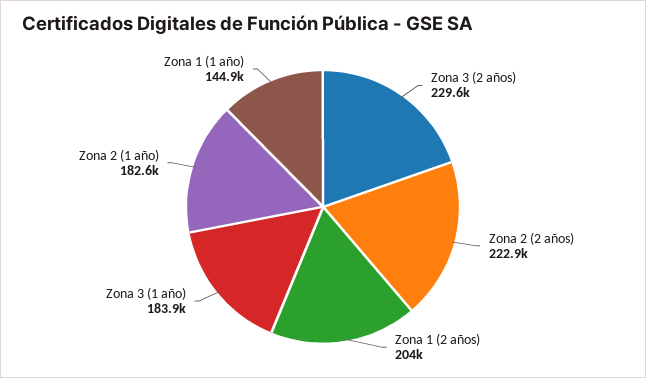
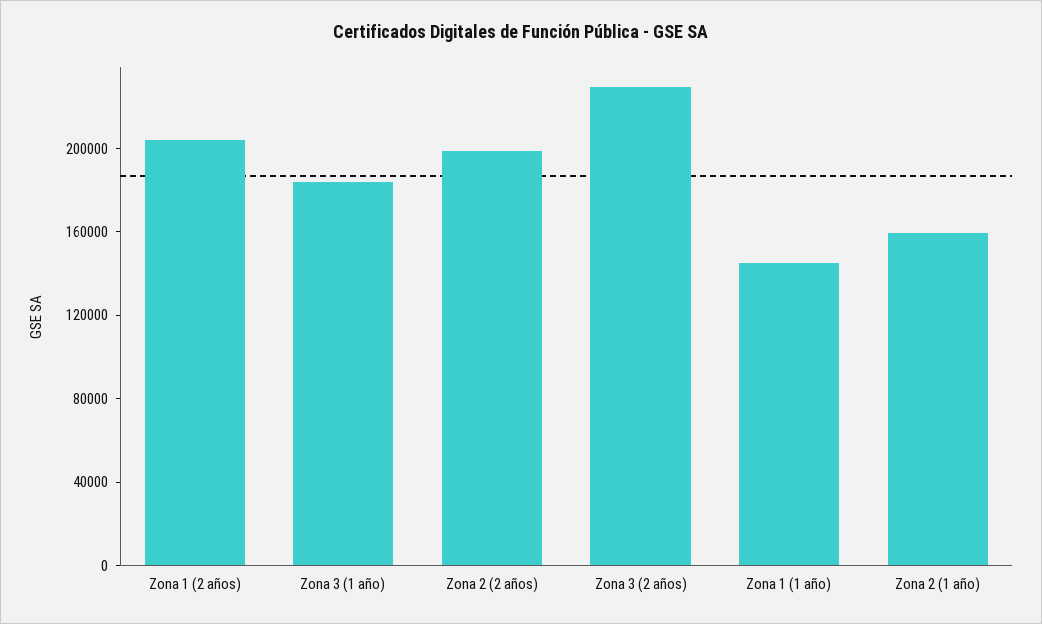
Zona 2 (2 años): 222900 -> 200000
Zona 2 (1 año): 182600 -> 160000

